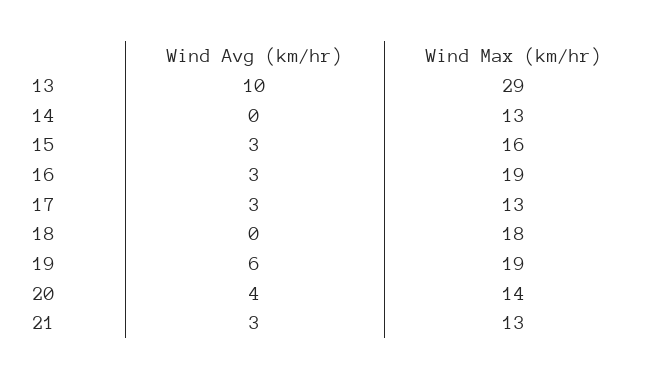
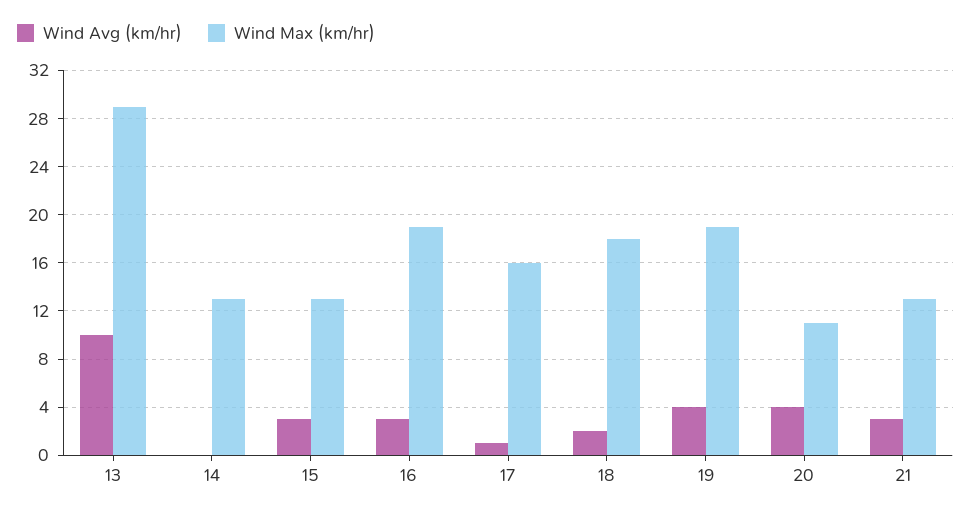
Wind Max (km/hr), 15: 16 -> 13
Wind Avg (km/hr), 17: 3 -> 1
Wind Max (km/hr), 17: 13 -> 16
Wind Avg (km/hr), 18: 0 -> 2
Wind Avg (km/hr), 19: 6 -> 4
Wind Max (km/hr), 20: 14 -> 11

